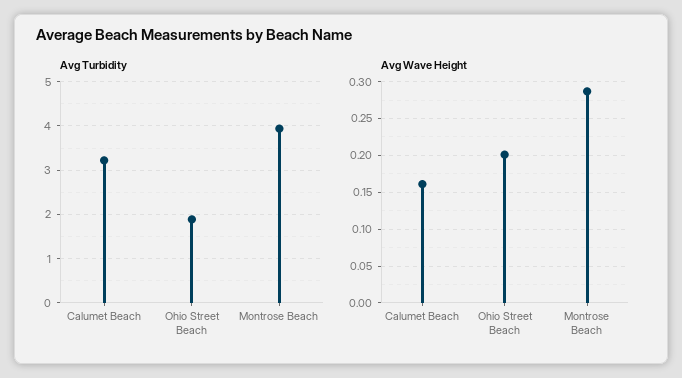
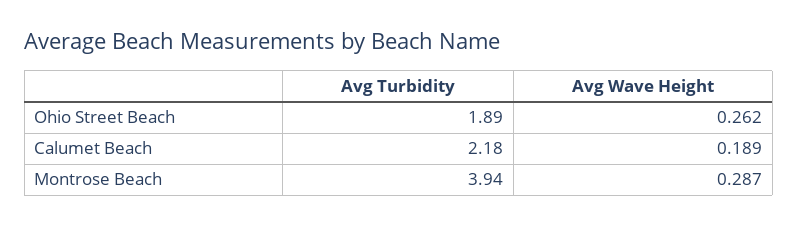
Avg Turbidity, Calumet Beach: 3.2 -> 2.18
Avg Wave Height, Calumet Beach: 0.16 -> 0.189
Avg Wave Height, Ohio Street Beach: 0.2 -> 0.262

